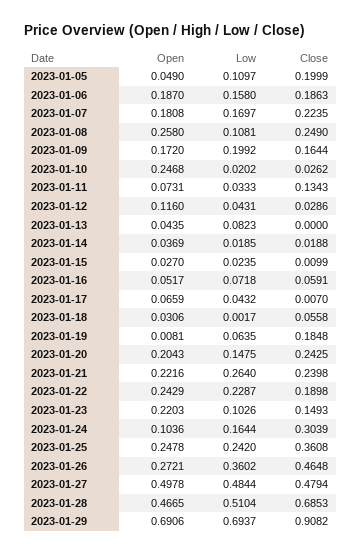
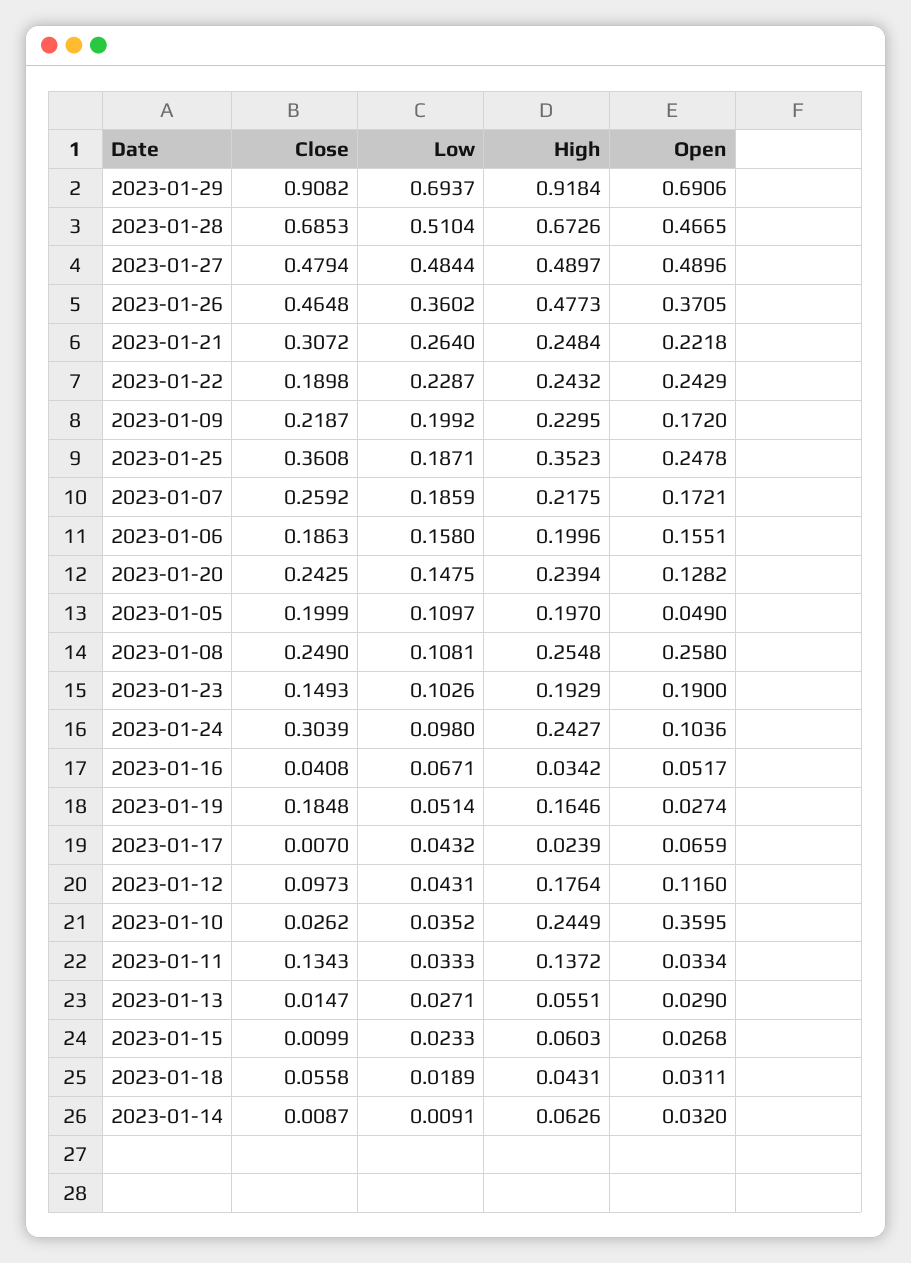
Open, 2023-01-06: 0.187 -> 0.1551
Open, 2023-01-07: 0.1808 -> 0.1721
Low, 2023-01-07: 0.1697 -> 0.1859
Close, 2023-01-07: 0.2235 -> 0.2592
Close, 2023-01-09: 0.1644 -> 0.2187
Open, 2023-01-10: 0.2468 -> 0.3595
Low, 2023-01-10: 0.0202 -> 0.0352
Open, 2023-01-11: 0.0731 -> 0.0334
Close, 2023-01-12: 0.0286 -> 0.0973
Open, 2023-01-13: 0.0435 -> 0.029
Low, 2023-01-13: 0.0823 -> 0.0271
Close, 2023-01-13: 0 -> 0.0147
Open, 2023-01-14: 0.0369 -> 0.032
Low, 2023-01-14: 0.0185 -> 0.0091
Close, 2023-01-14: 0.0188 -> 0.0087
Open, 2023-01-15: 0.027 -> 0.0268
Low, 2023-01-15: 0.0235 -> 0.0233
Low, 2023-01-16: 0.0718 -> 0.0671
Close, 2023-01-16: 0.0591 -> 0.0408
Open, 2023-01-18: 0.0306 -> 0.0311
Low, 2023-01-18: 0.0017 -> 0.0189
Open, 2023-01-19: 0.0081 -> 0.0274
Low, 2023-01-19: 0.0635 -> 0.0514
Open, 2023-01-20: 0.2043 -> 0.1282
Open, 2023-01-21: 0.2216 -> 0.2218
Close, 2023-01-21: 0.2398 -> 0.3072
Open, 2023-01-23: 0.2203 -> 0.19
Low, 2023-01-24: 0.1644 -> 0.098
Low, 2023-01-25: 0.242 -> 0.1871
Open, 2023-01-26: 0.2721 -> 0.3705
Open, 2023-01-27: 0.4978 -> 0.4896
High, 2023-01-29: none -> 0.9184
High, 2023-01-28: none -> 0.6726
High, 2023-01-27: none -> 0.4897
High, 2023-01-26: none -> 0.4773
High, 2023-01-21: none -> 0.2484
High, 2023-01-22: none -> 0.2432
High, 2023-01-09: none -> 0.2295
High, 2023-01-25: none -> 0.3523
High, 2023-01-07: none -> 0.2175
High, 2023-01-06: none -> 0.1996
High, 2023-01-20: none -> 0.2394
High, 2023-01-05: none -> 0.197
High, 2023-01-08: none -> 0.2548
High, 2023-01-23: none -> 0.1929
High, 2023-01-24: none -> 0.2427
High, 2023-01-16: none -> 0.0342
High, 2023-01-19: none -> 0.1646
High, 2023-01-17: none -> 0.0239
High, 2023-01-12: none -> 0.1764
High, 2023-01-10: none -> 0.2449
High, 2023-01-11: none -> 0.1372
High, 2023-01-13: none -> 0.0551
High, 2023-01-15: none -> 0.0603
High, 2023-01-18: none -> 0.0431
High, 2023-01-14: none -> 0.0626

